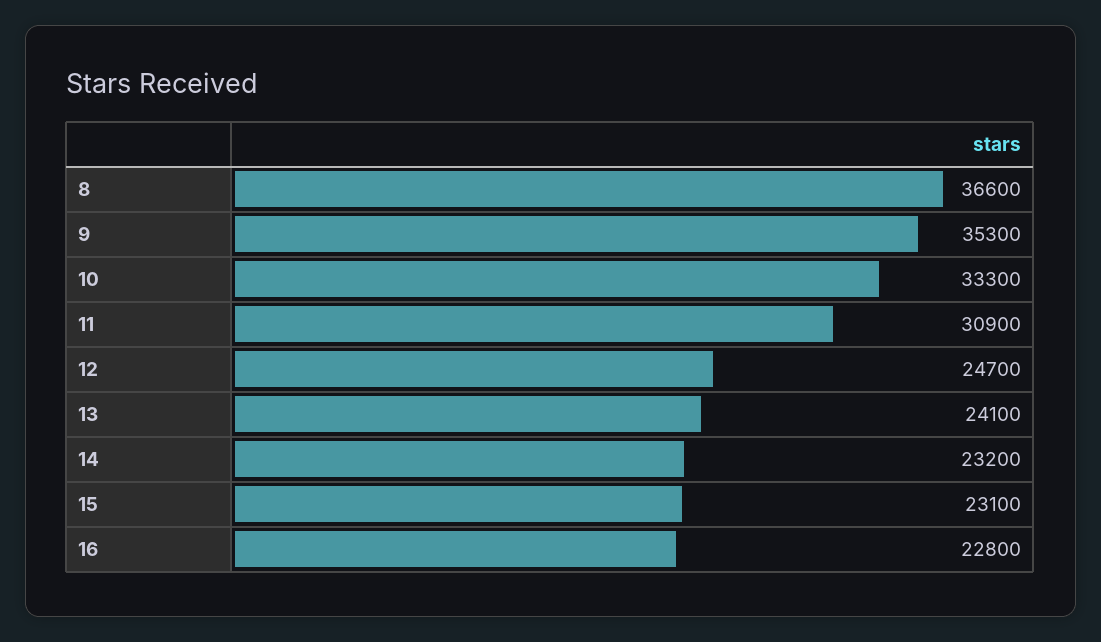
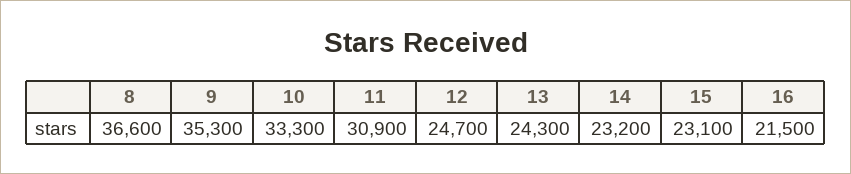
13: 24100 -> 24300
16: 22800 -> 21500

